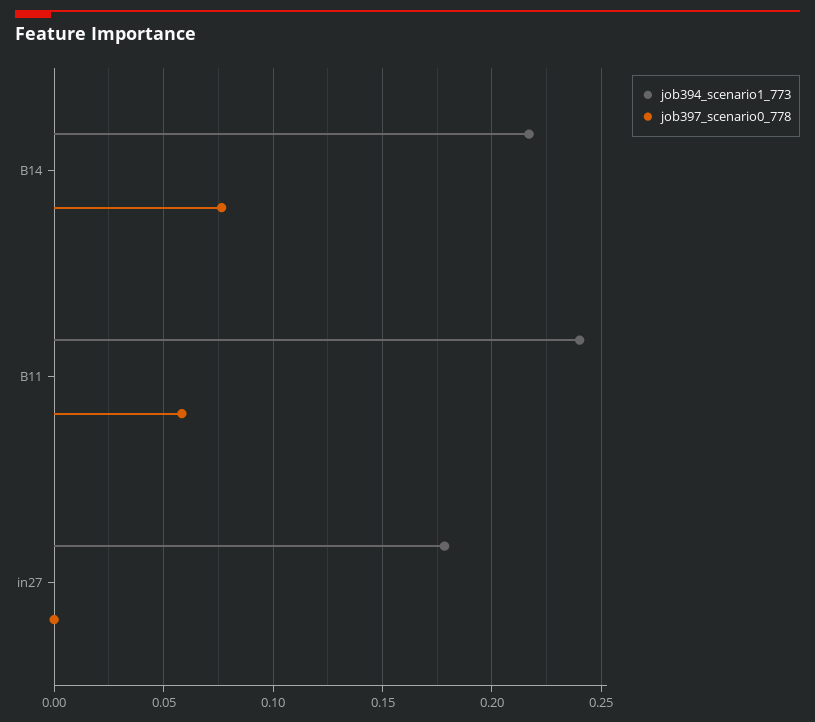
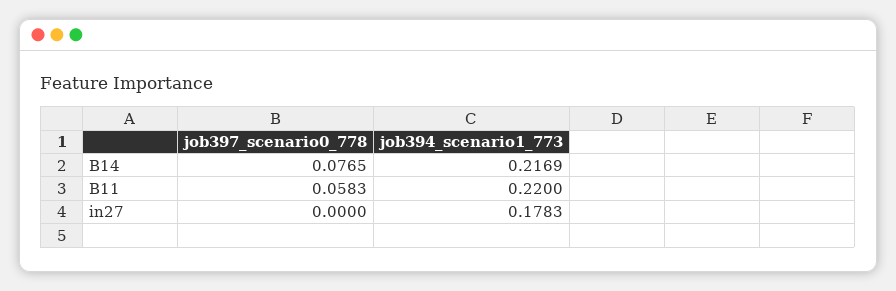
job394_scenario1_773, B11: 0.24 -> 0.22

